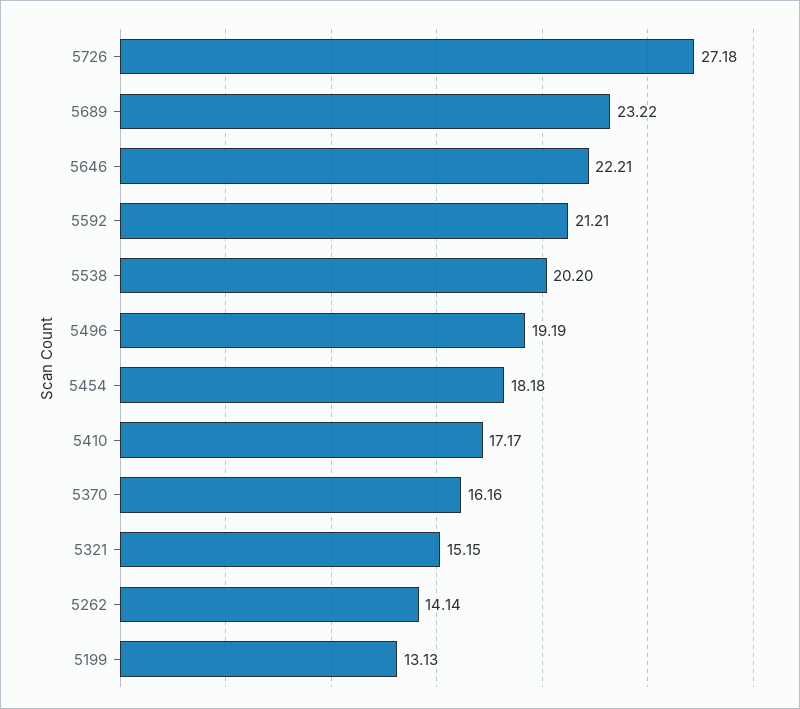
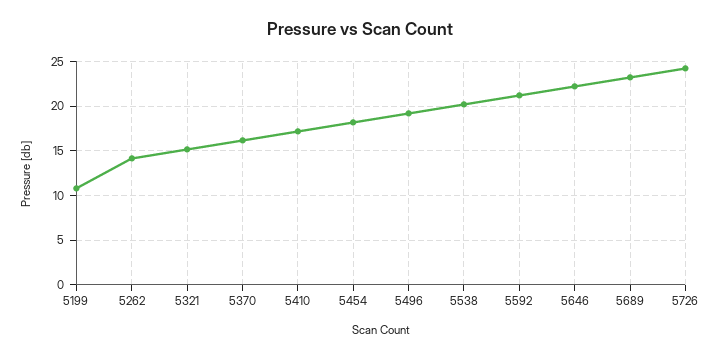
5726: 27.18 -> 24
5199: 13.13 -> 11

